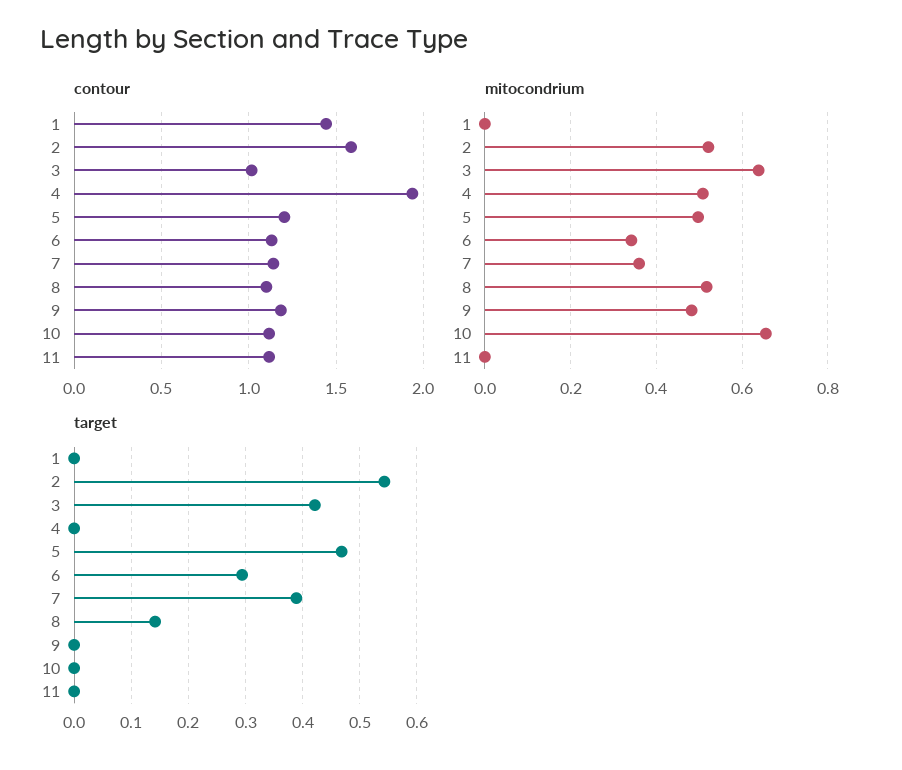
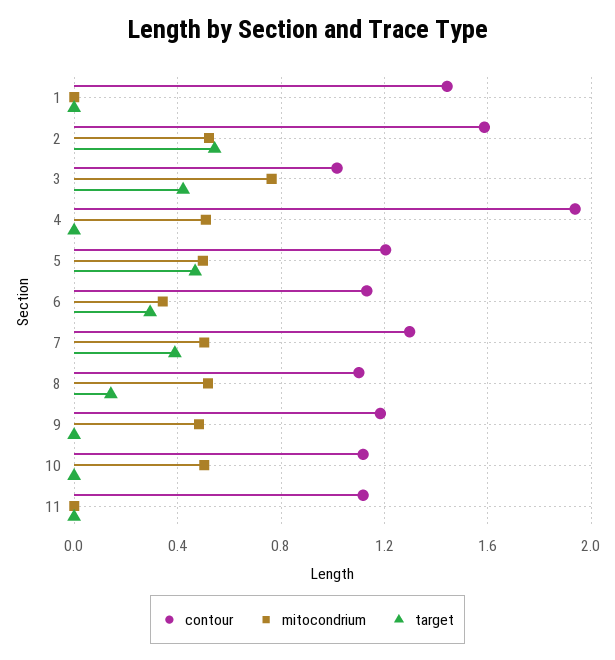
contour, 7: 1.15 -> 1.3
mitocondrium, 3: 0.64 -> 0.75
mitocondrium, 7: 0.36 -> 0.5
mitocondrium, 10: 0.66 -> 0.5

